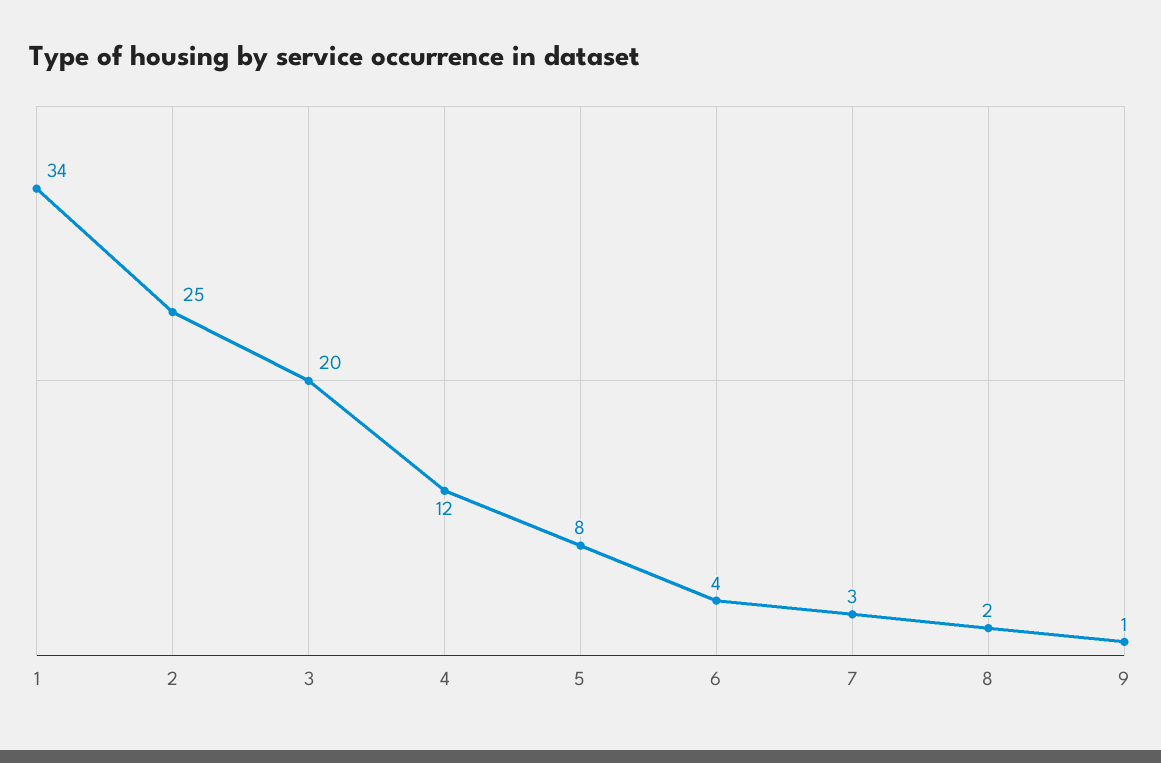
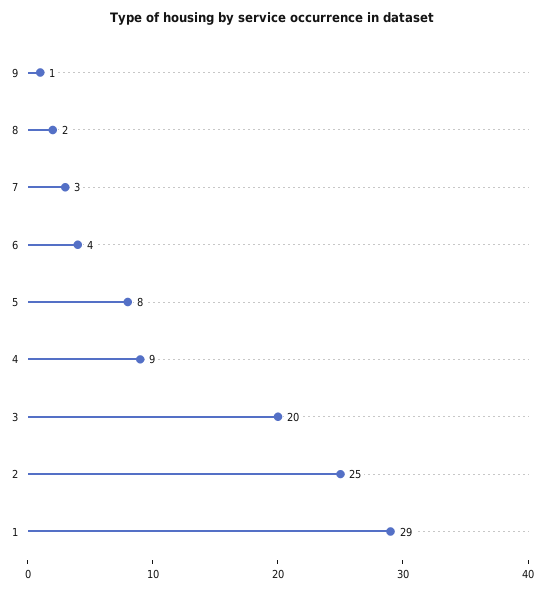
1: 34 -> 29
4: 12 -> 9

